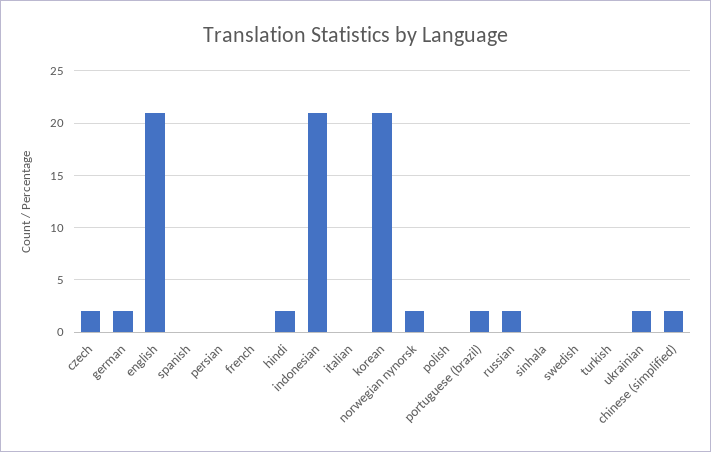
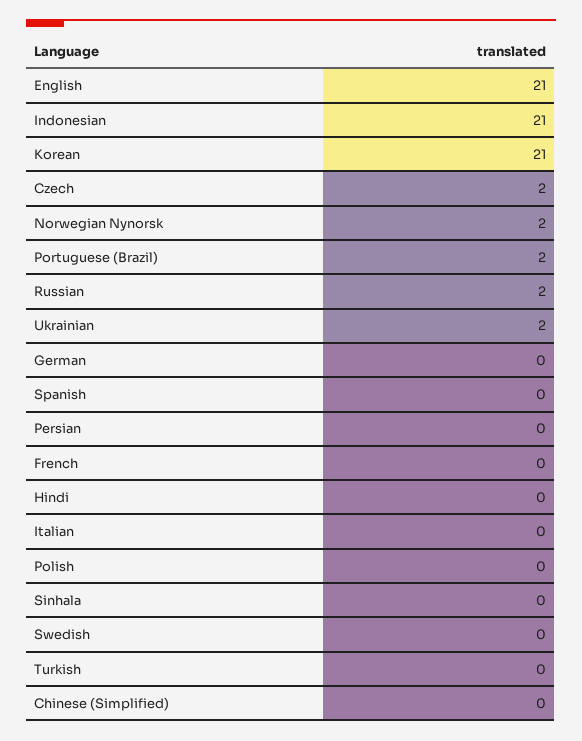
german: 2 -> 0
hindi: 2 -> 0
chinese (simplified): 2 -> 0

